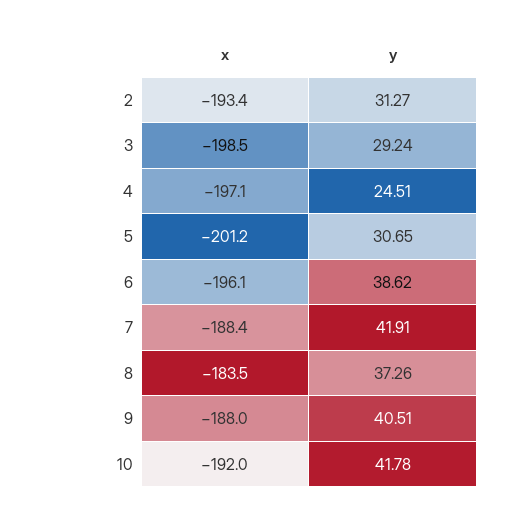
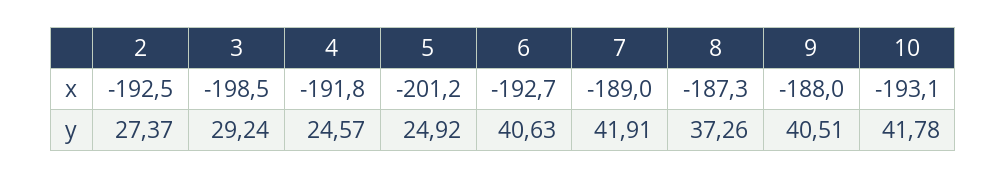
x, 2: -193.4 -> -192.5
y, 2: 31.27 -> 27.37
x, 4: -197.1 -> -191.8
y, 4: 24.51 -> 24.57
y, 5: 30.65 -> 24.92
x, 6: -196.1 -> -192.7
y, 6: 38.62 -> 40.63
x, 7: -188.4 -> -189
x, 8: -183.5 -> -187.3
x, 10: -192 -> -193.1

